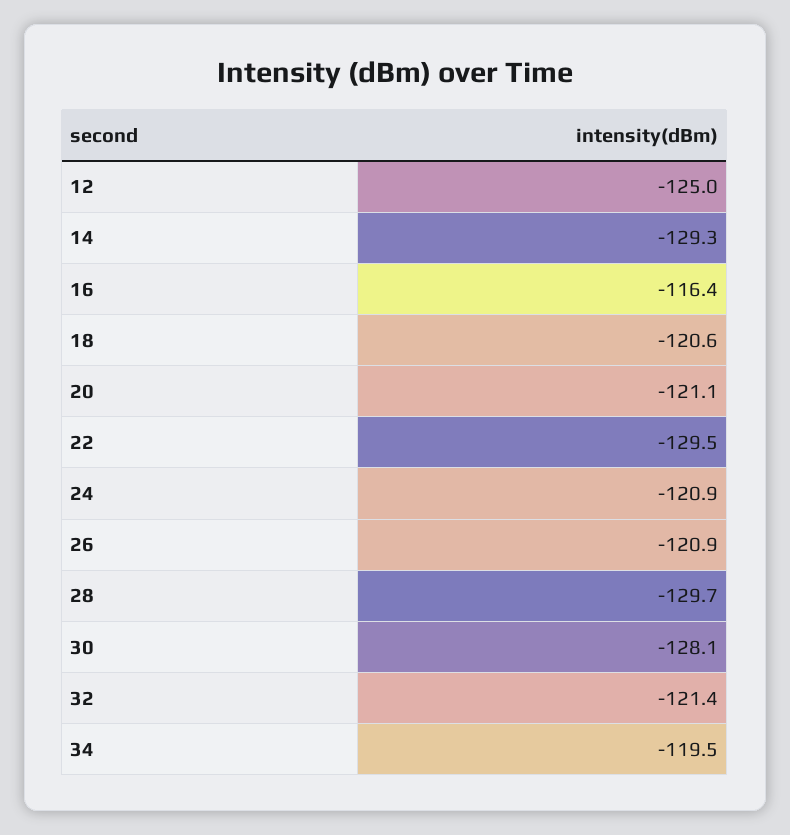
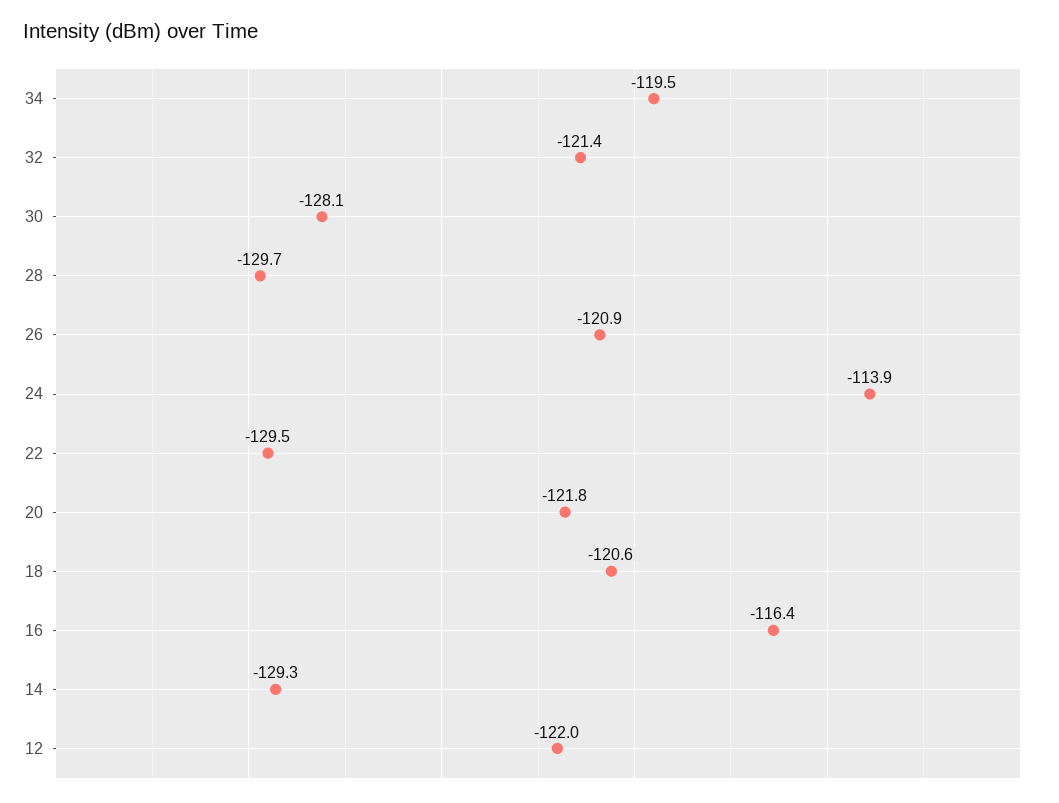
12: -125 -> -122
20: -121.1 -> -121.8
24: -120.9 -> -113.9

